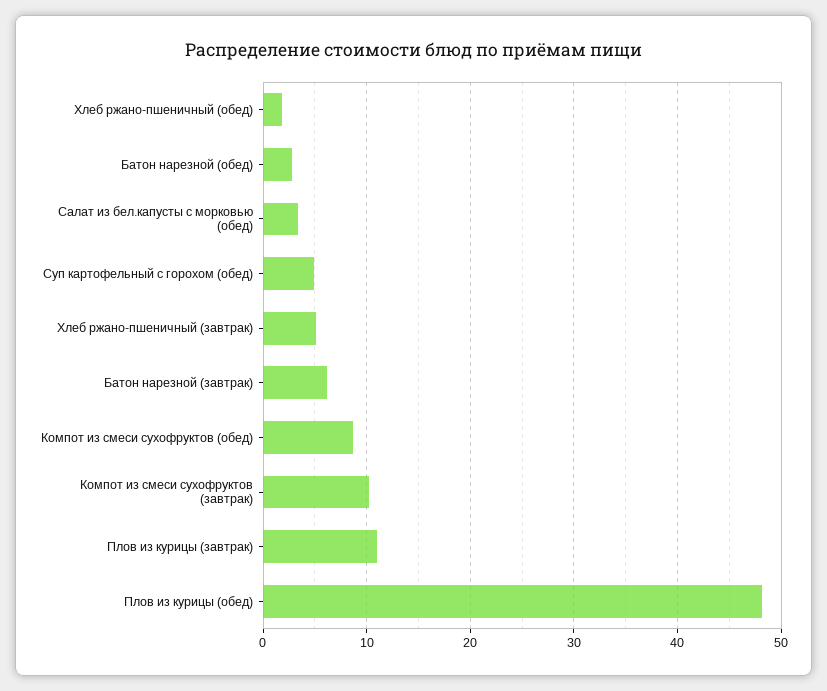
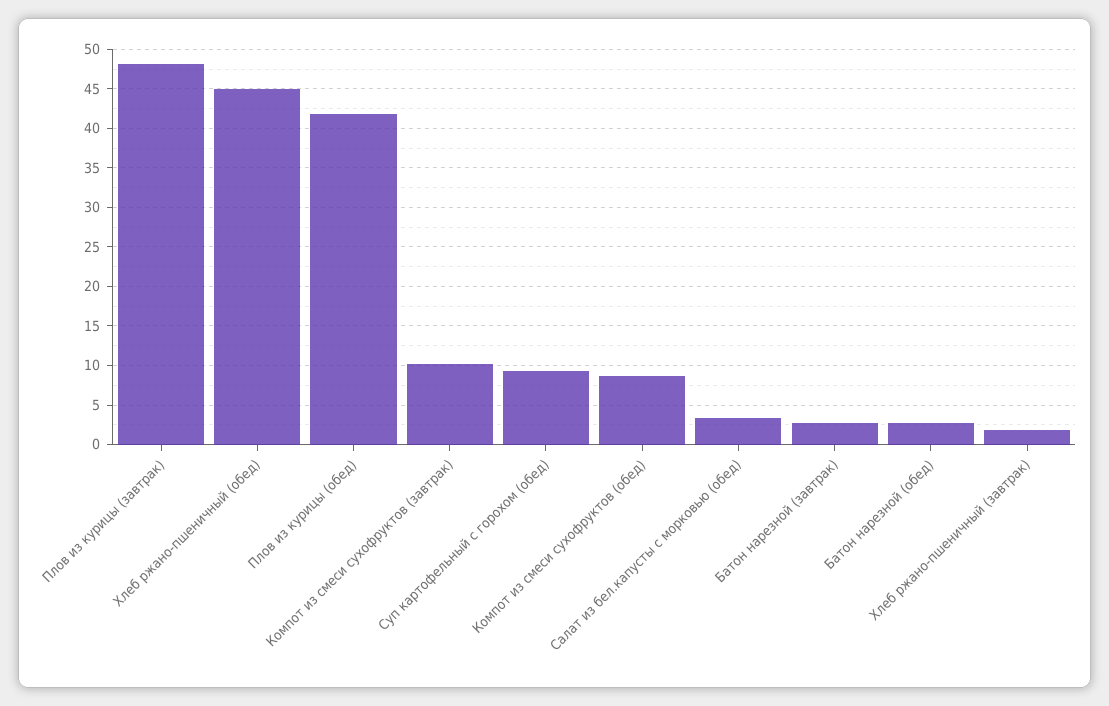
Хлеб ржано-пшеничный (обед): 2 -> 45
Суп картофельный с горохом (обед): 5 -> 9
Хлеб ржано-пшеничный (завтрак): 5 -> 2
Батон нарезной (завтрак): 6 -> 3
Плов из курицы (завтрак): 11 -> 48
Плов из курицы (обед): 48 -> 42

